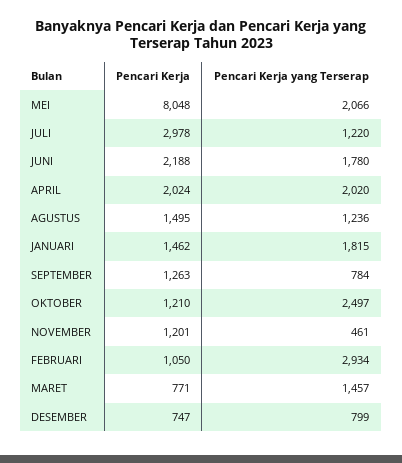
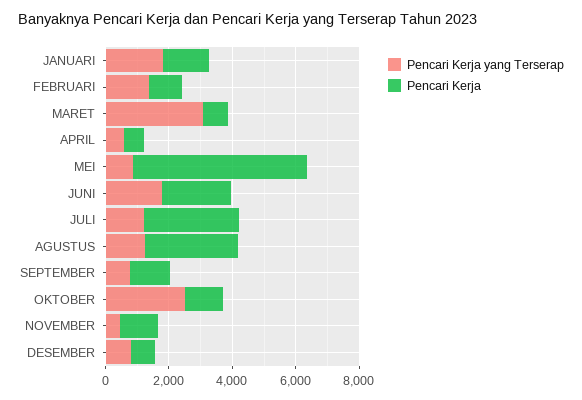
Pencari Kerja, MEI: 8048 -> 5500
Pencari Kerja yang Terserap, MEI: 2066 -> 1000
Pencari Kerja, APRIL: 2024 -> 500
Pencari Kerja yang Terserap, APRIL: 2020 -> 500
Pencari Kerja, AGUSTUS: 1495 -> 3000
Pencari Kerja yang Terserap, FEBRUARI: 2934 -> 1500
Pencari Kerja yang Terserap, MARET: 1457 -> 3000

